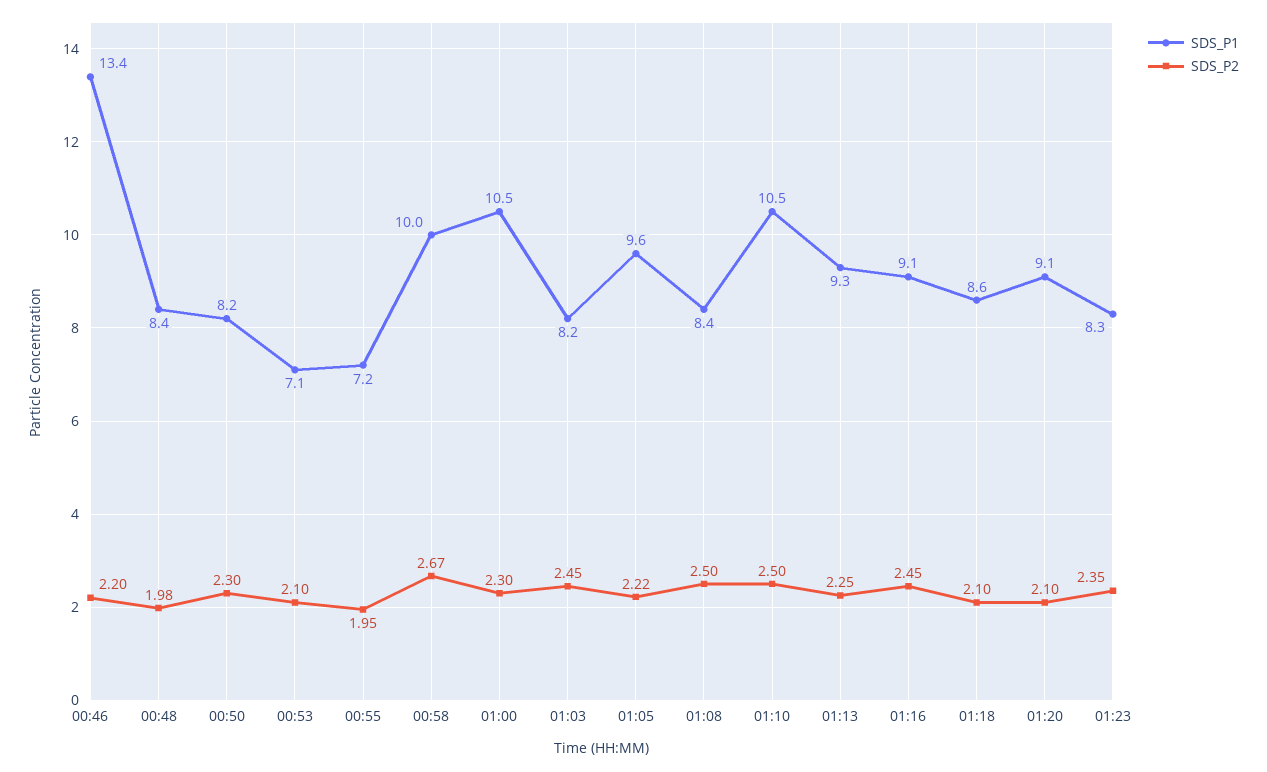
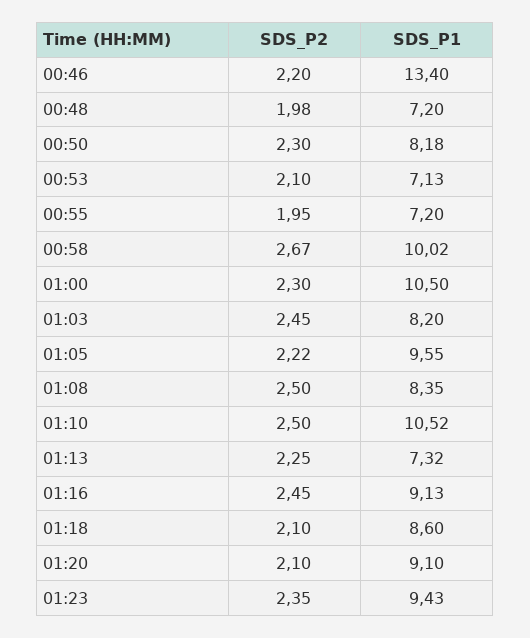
SDS_P1, 00:48: 8.4 -> 7.2
SDS_P1, 01:13: 9.3 -> 7.32
SDS_P1, 01:23: 8.3 -> 9.43

